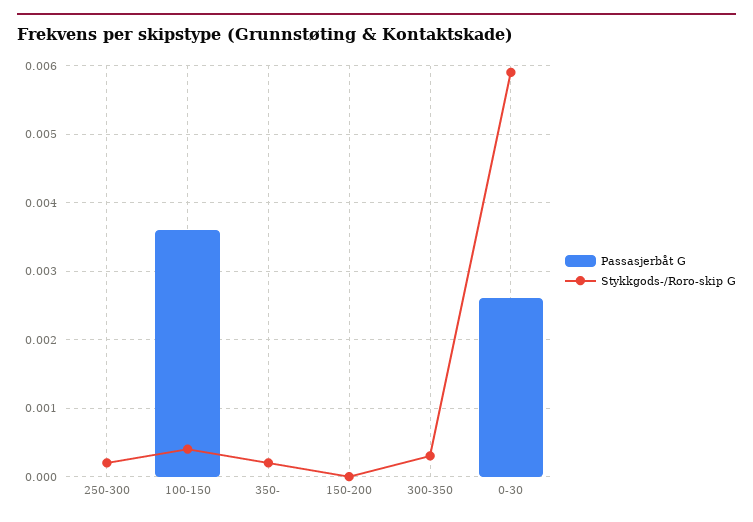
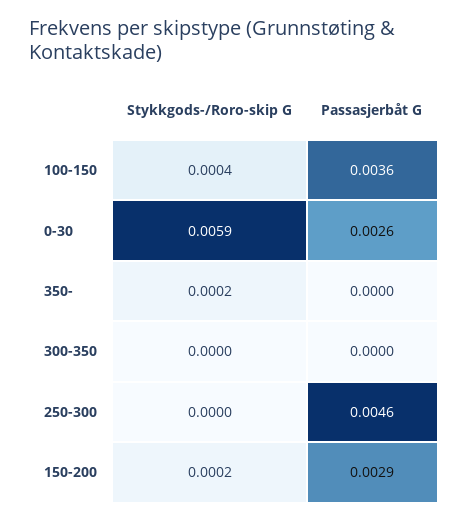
Passasjerbåt G, 250-300: 0 -> 0.0046
Stykkgods-/Roro-skip G, 250-300: 0.0002 -> 0
Passasjerbåt G, 150-200: 0 -> 0.0029
Stykkgods-/Roro-skip G, 150-200: 0 -> 0.0002
Stykkgods-/Roro-skip G, 300-350: 0.0003 -> 0

